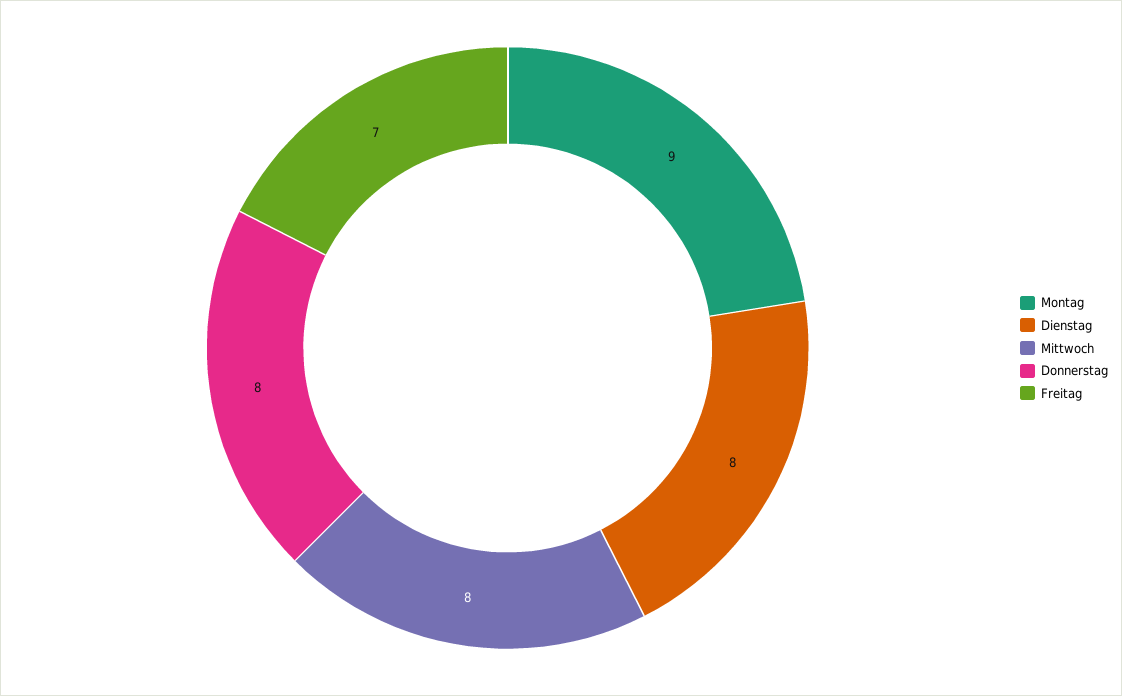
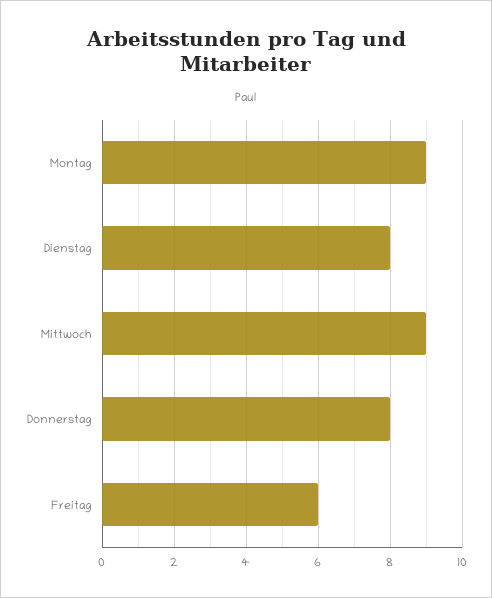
Mittwoch: 8 -> 9
Freitag: 7 -> 6

